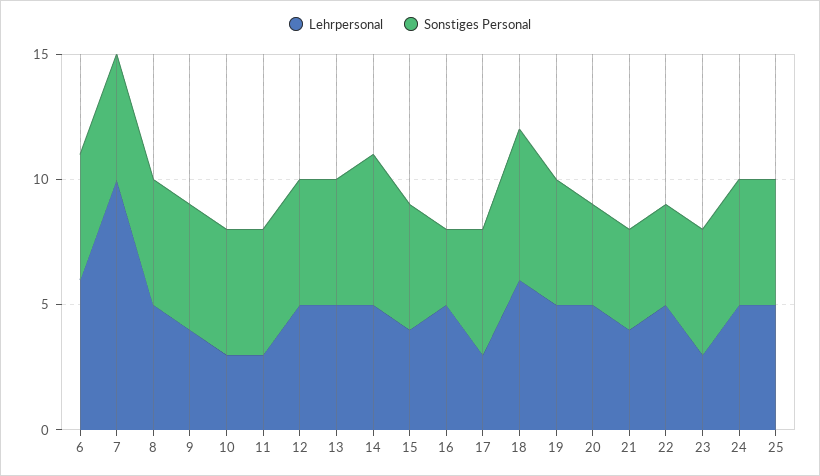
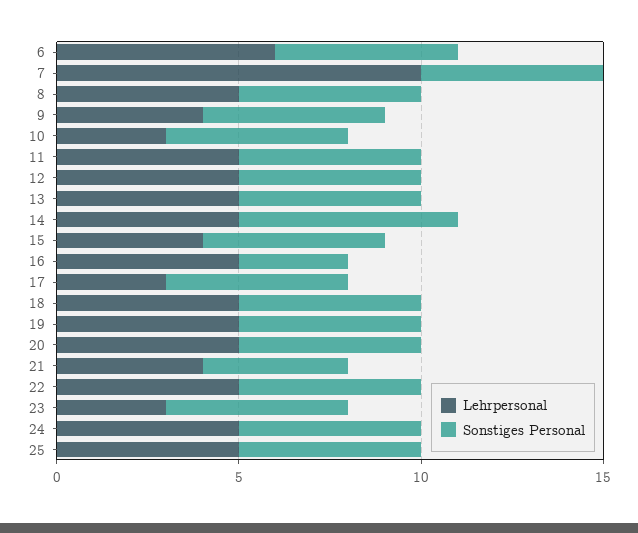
Lehrpersonal, 11: 3 -> 5
Lehrpersonal, 18: 6 -> 5
Sonstiges Personal, 18: 6 -> 5
Sonstiges Personal, 20: 4 -> 5
Sonstiges Personal, 22: 4 -> 5

